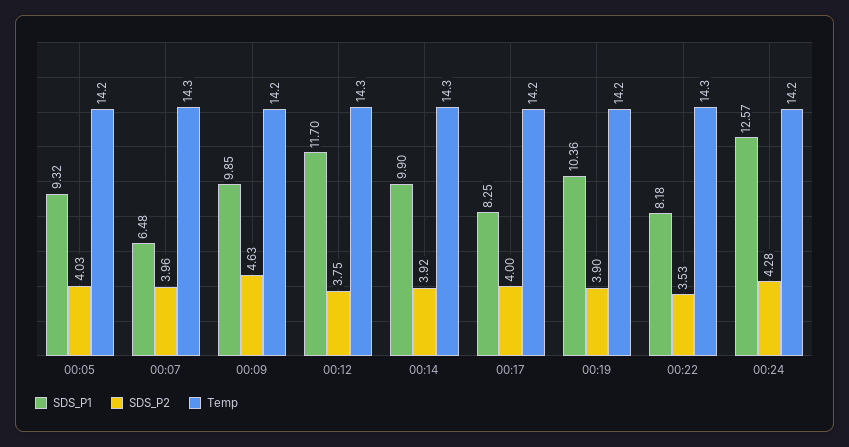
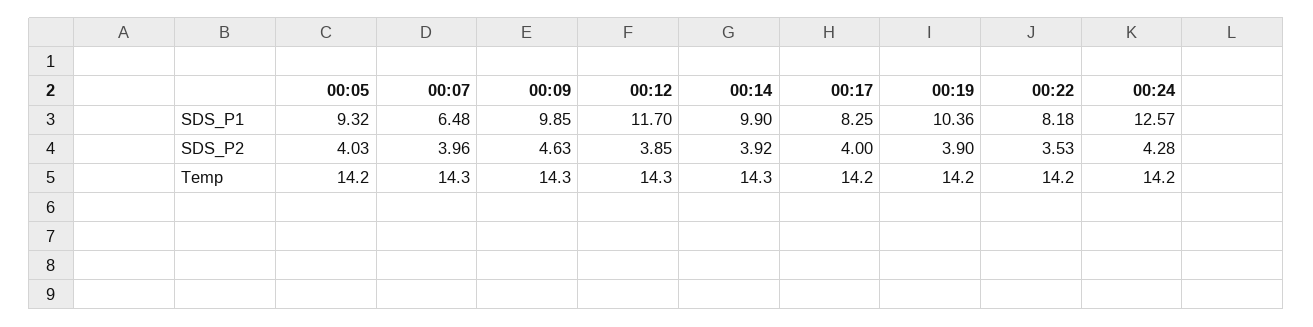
Temp, 00:09: 14.2 -> 14.3
SDS_P2, 00:12: 3.75 -> 3.85
Temp, 00:22: 14.3 -> 14.2

